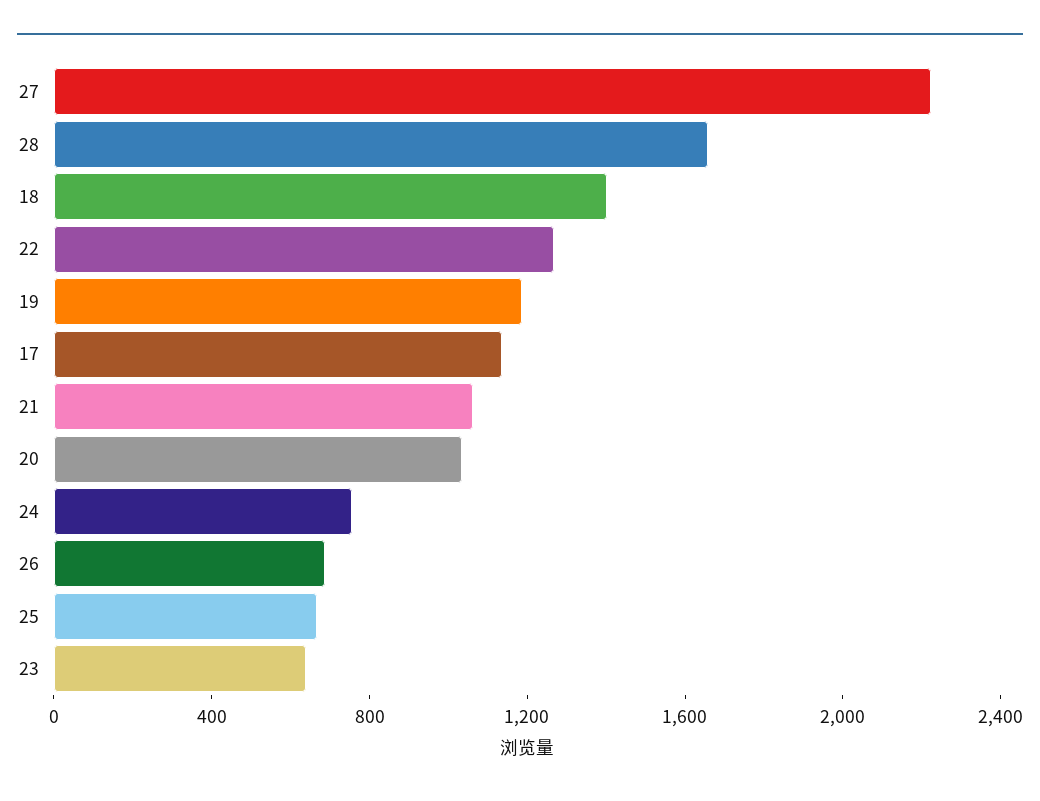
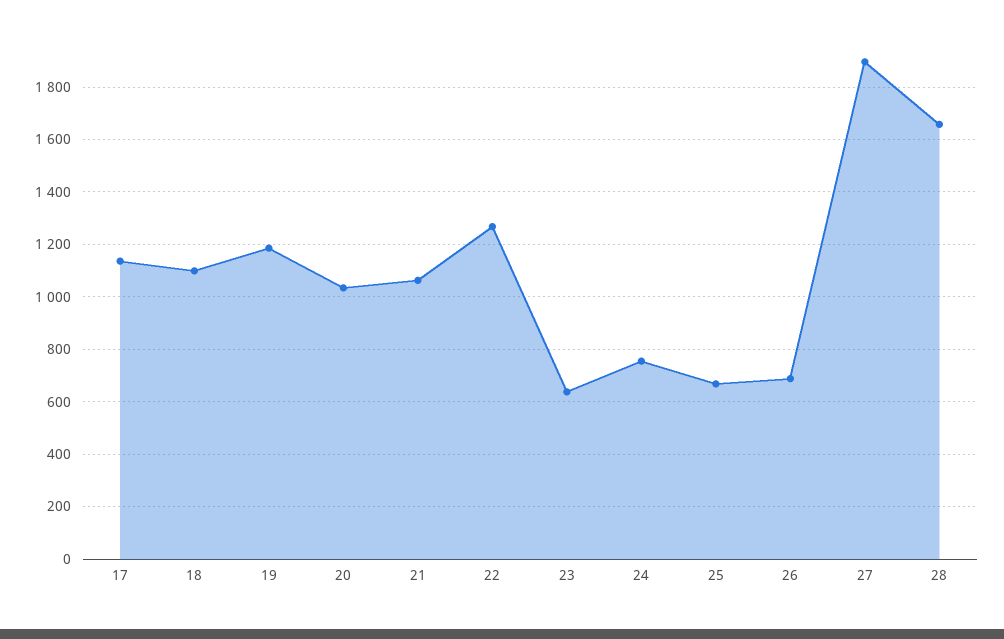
27: 2200 -> 1900
18: 1400 -> 1100

